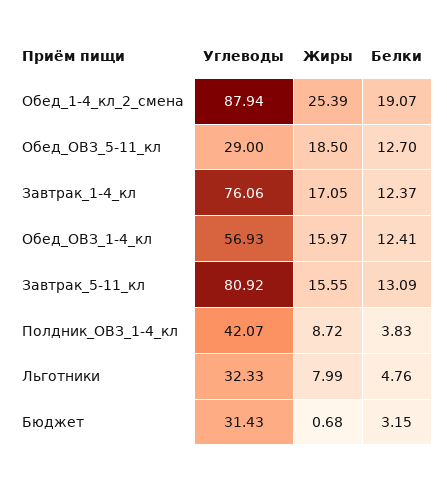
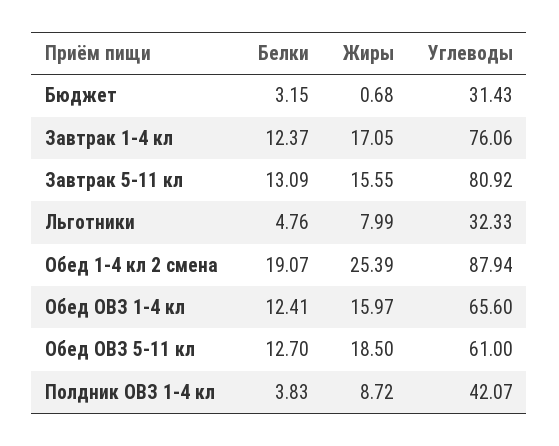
Углеводы, Обед_ОВЗ_5-11_кл: 29 -> 61
Углеводы, Обед_ОВЗ_1-4_кл: 56.93 -> 65.6

